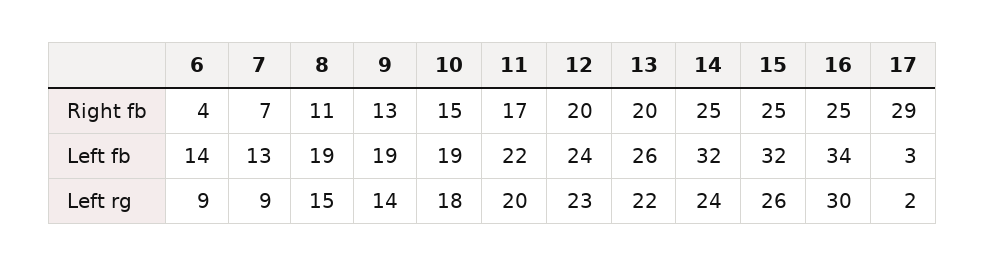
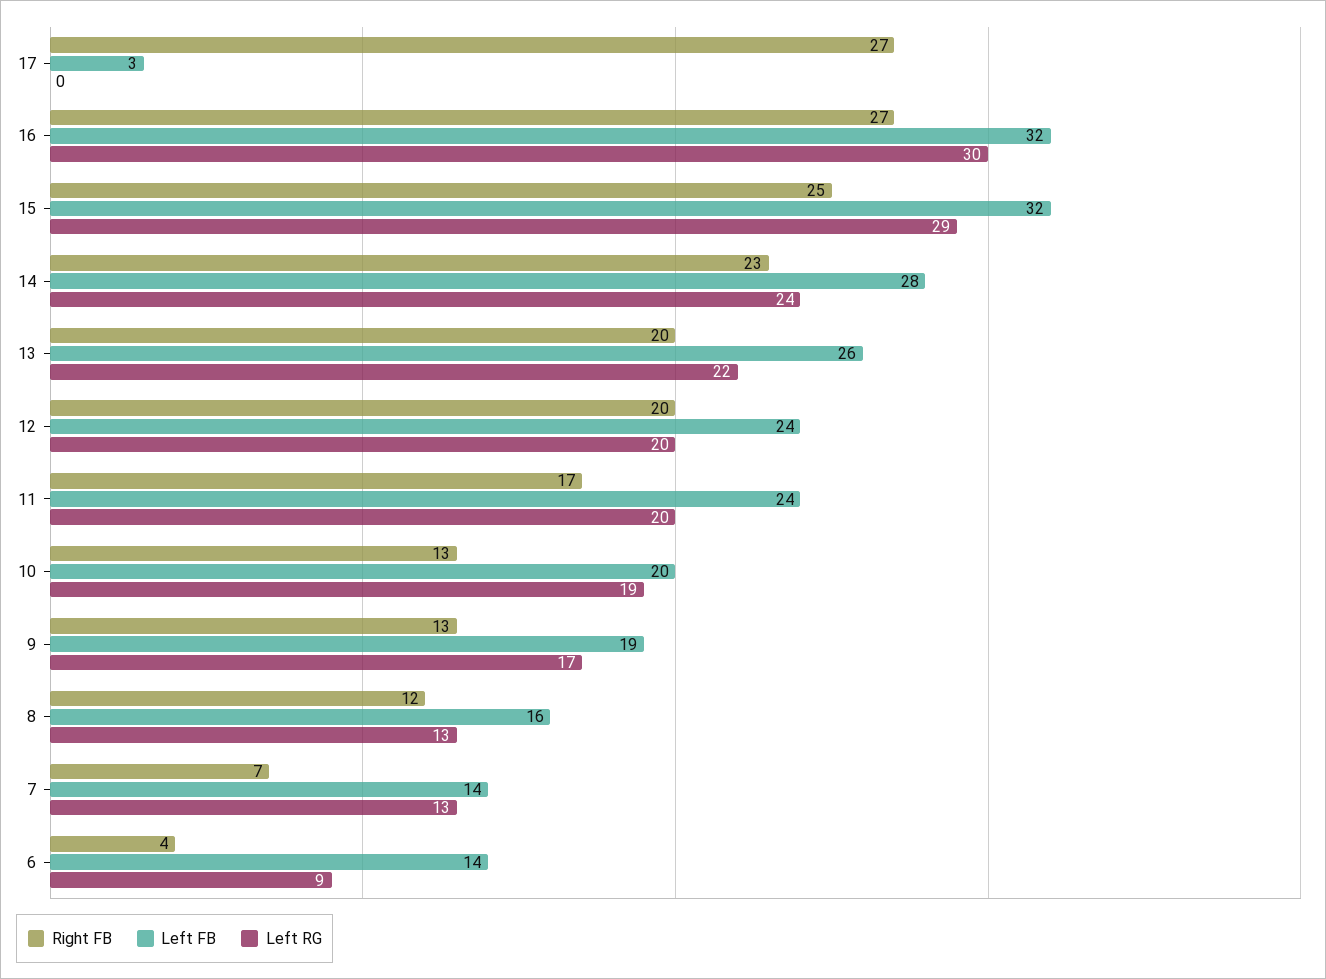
Right fb, 8: 11 -> 12
Right fb, 10: 15 -> 13
Right fb, 14: 25 -> 23
Right fb, 16: 25 -> 27
Right fb, 17: 29 -> 27
Left fb, 7: 13 -> 14
Left fb, 8: 19 -> 16
Left fb, 10: 19 -> 20
Left fb, 11: 22 -> 24
Left fb, 14: 32 -> 28
Left fb, 16: 34 -> 32
Left rg, 7: 9 -> 13
Left rg, 8: 15 -> 13
Left rg, 9: 14 -> 17
Left rg, 10: 18 -> 19
Left rg, 12: 23 -> 20
Left rg, 15: 26 -> 29
Left rg, 17: 2 -> 0

